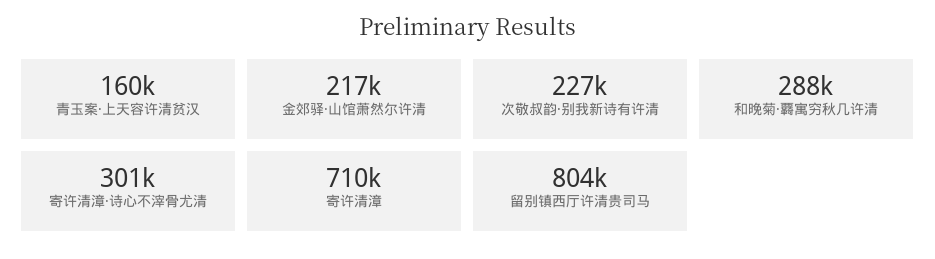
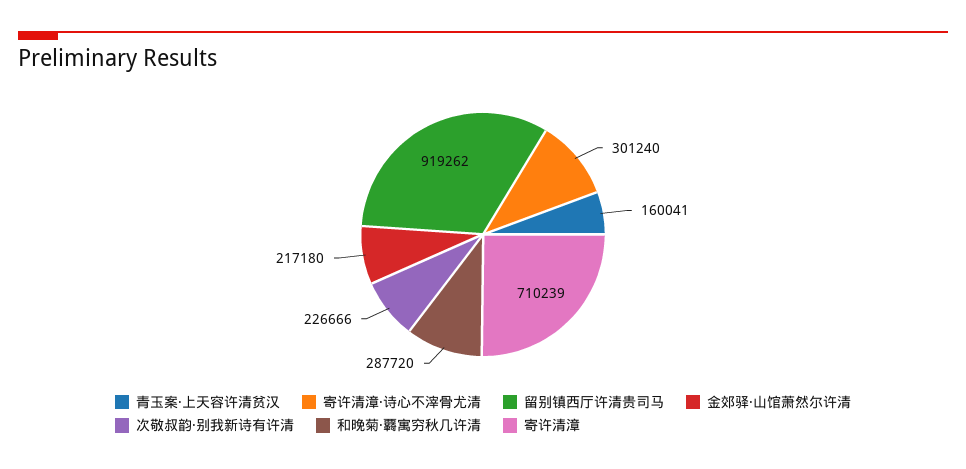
留别镇西厅许清贵司马: 804000 -> 919262

